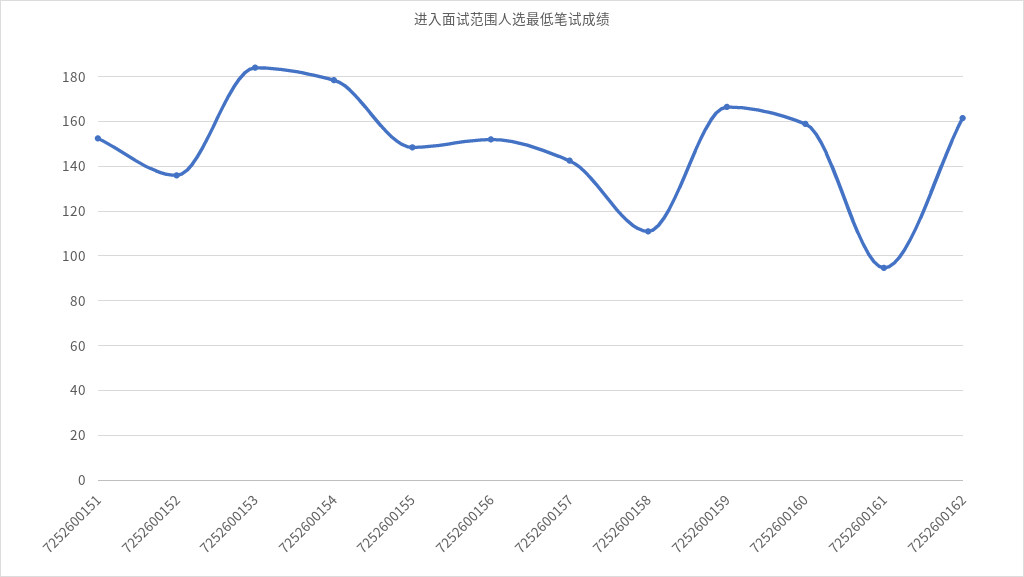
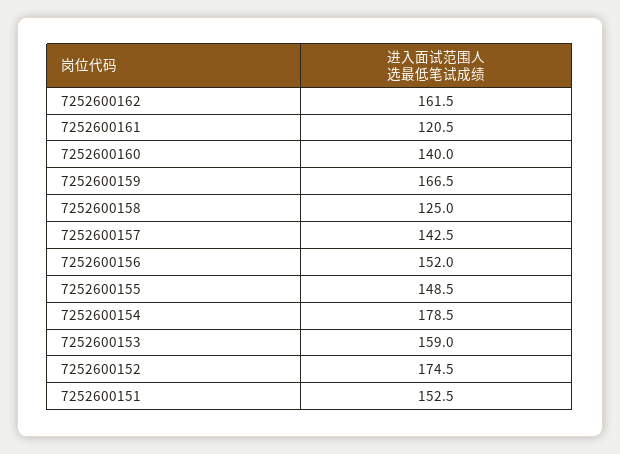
7252600152: 135 -> 174.5
7252600153: 185 -> 159
7252600158: 110 -> 125
7252600160: 160 -> 140
7252600161: 95 -> 120.5

